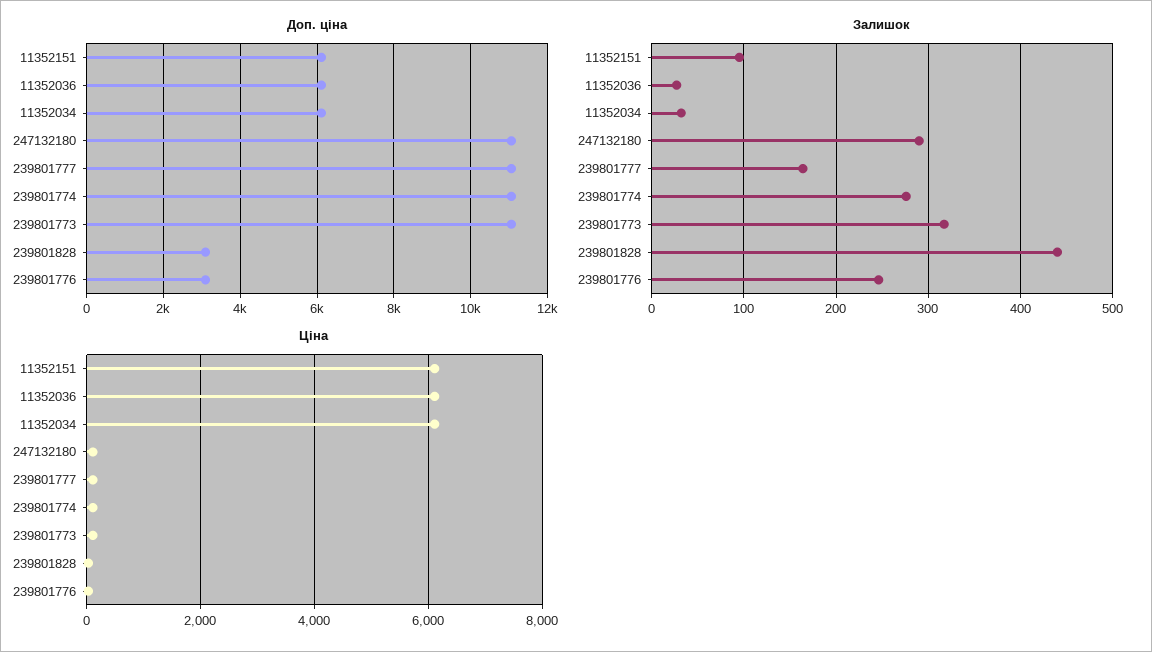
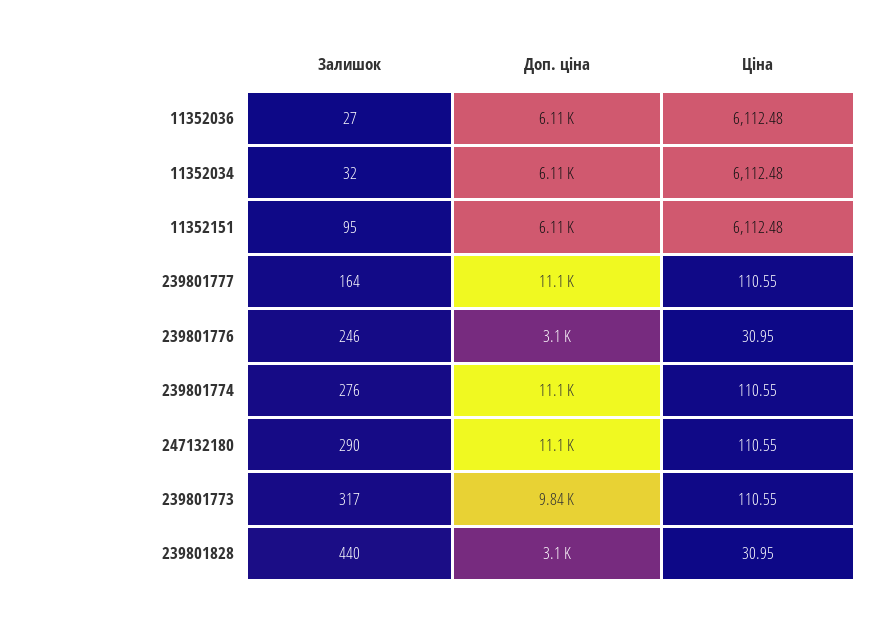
Доп. ціна, 239801773: 11000 -> 9840

